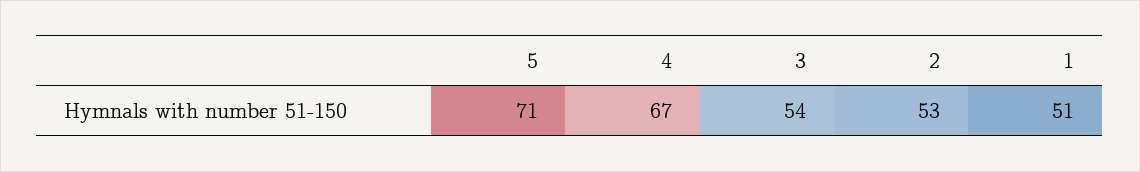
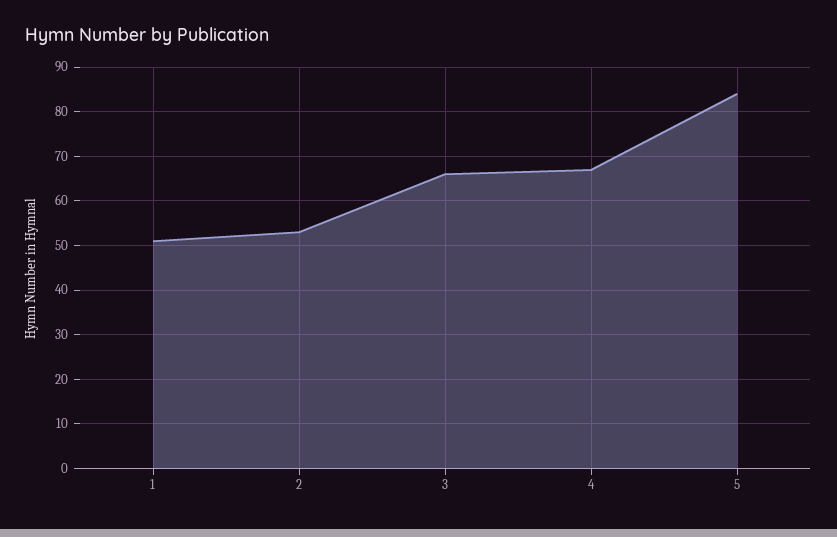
5: 71 -> 85
3: 54 -> 65

